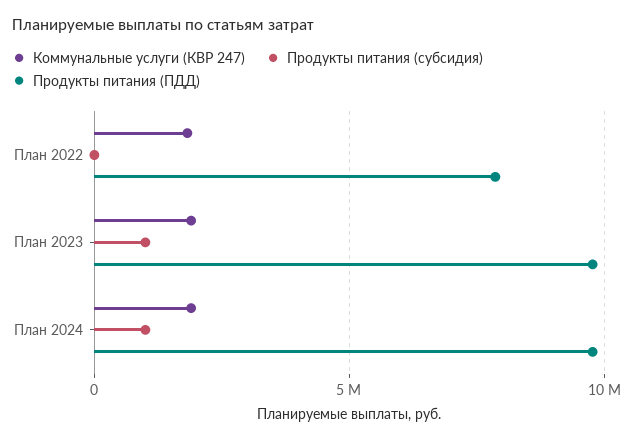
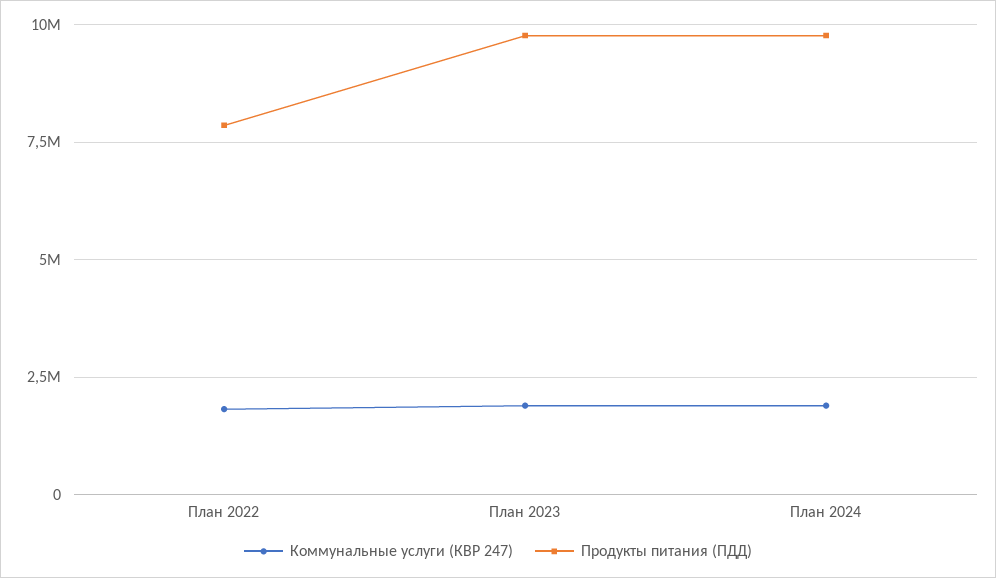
Продукты питания (субсидия), План 2022: 0 -> none
Продукты питания (субсидия), План 2023: 1000000 -> none
Продукты питания (субсидия), План 2024: 1000000 -> none

